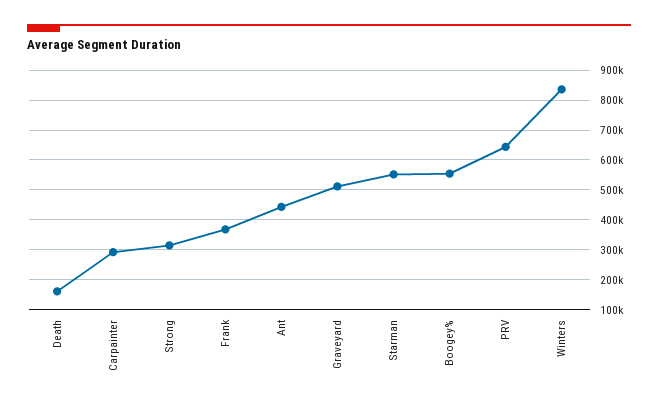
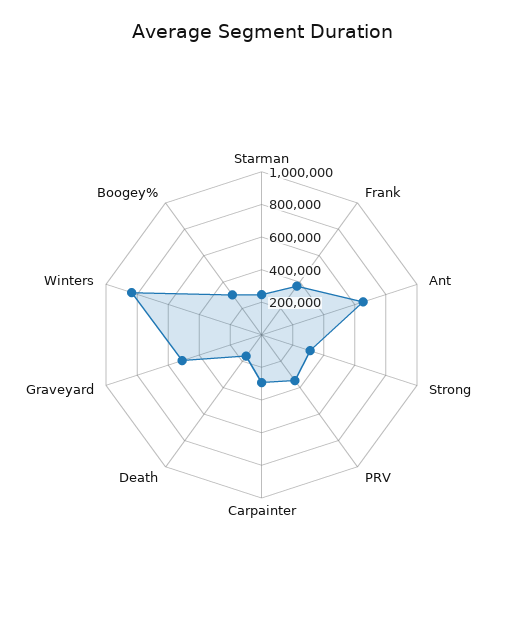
Ant: 450000 -> 650000
Starman: 550000 -> 250000
Boogey%: 550000 -> 300000
PRV: 650000 -> 350000

